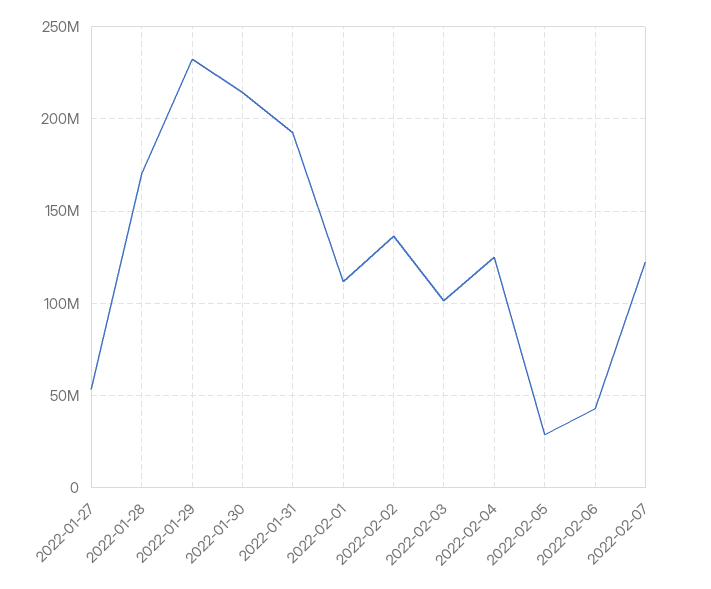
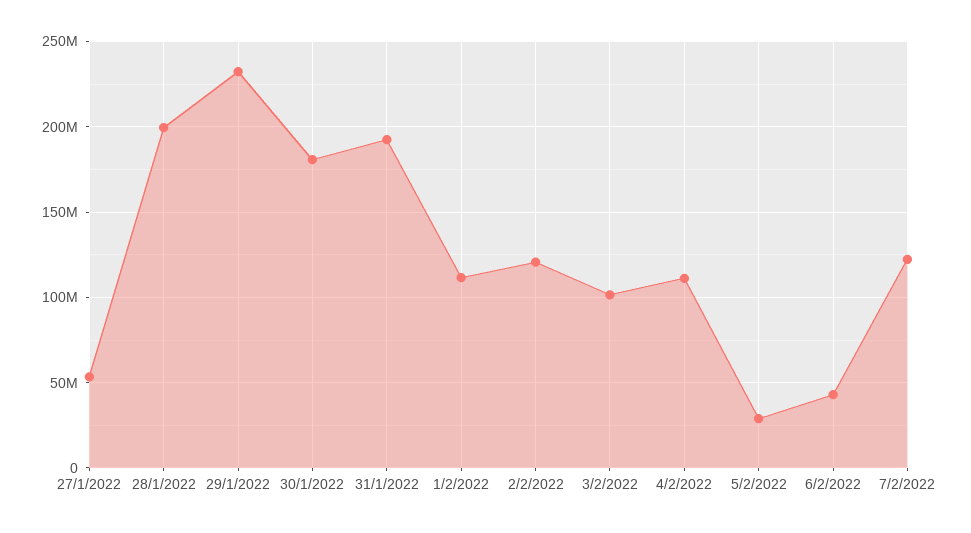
2022-01-28: 170000000 -> 200000000
2022-01-30: 215000000 -> 180000000
2022-02-02: 135000000 -> 120000000
2022-02-04: 125000000 -> 110000000

